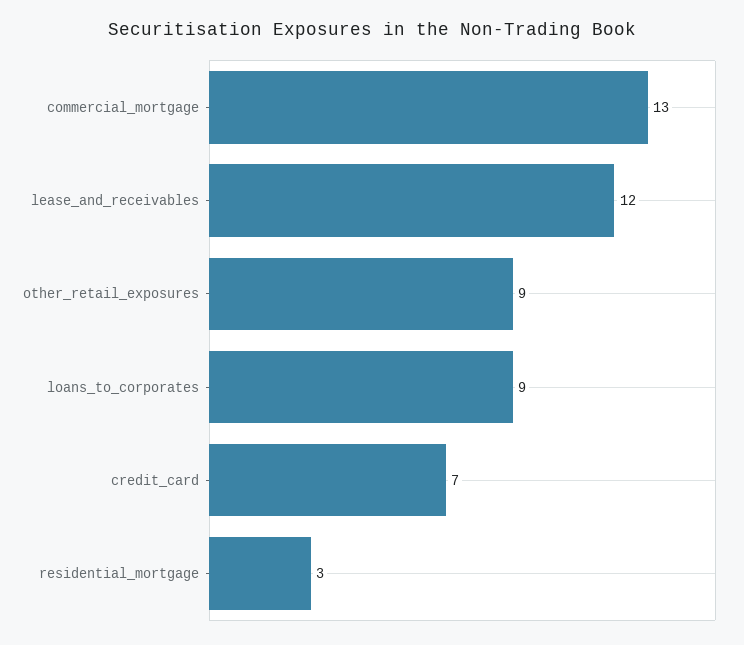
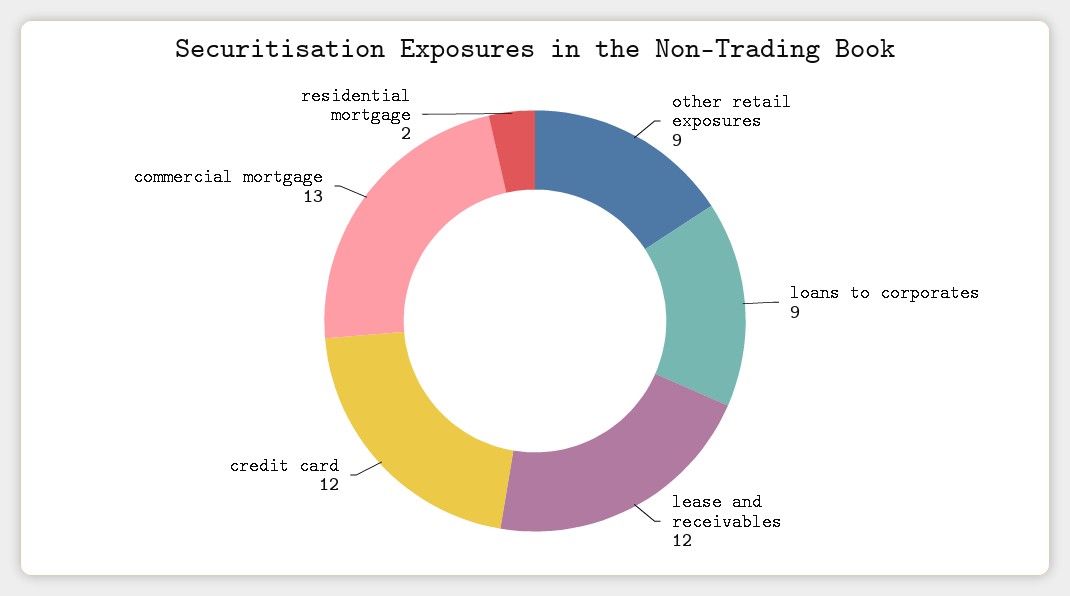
credit_card: 7 -> 12
residential_mortgage: 3 -> 2

